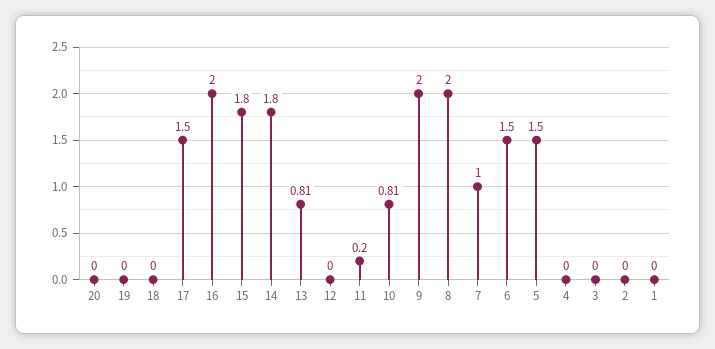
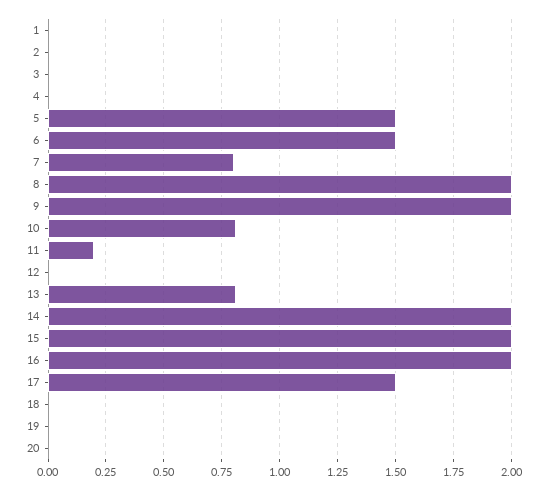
15: 1.8 -> 2
14: 1.8 -> 2
7: 1 -> 0.8

